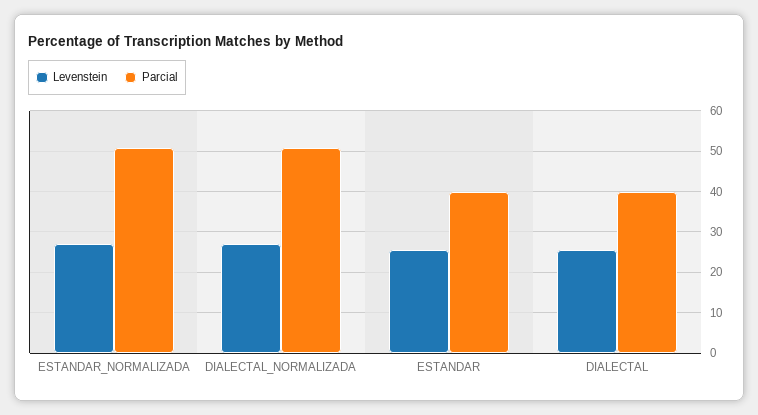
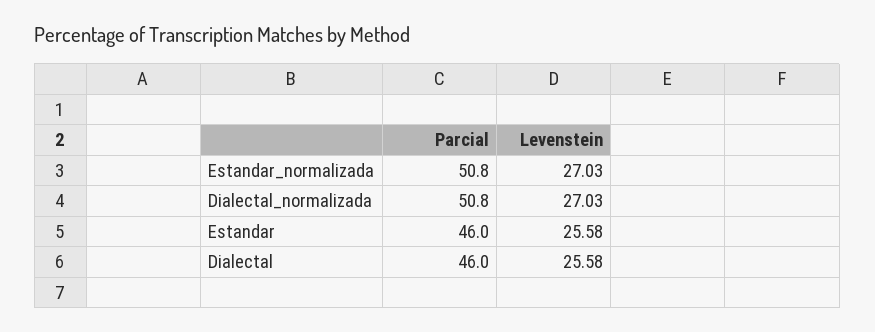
Parcial, ESTANDAR: 40 -> 46
Parcial, DIALECTAL: 40 -> 46

